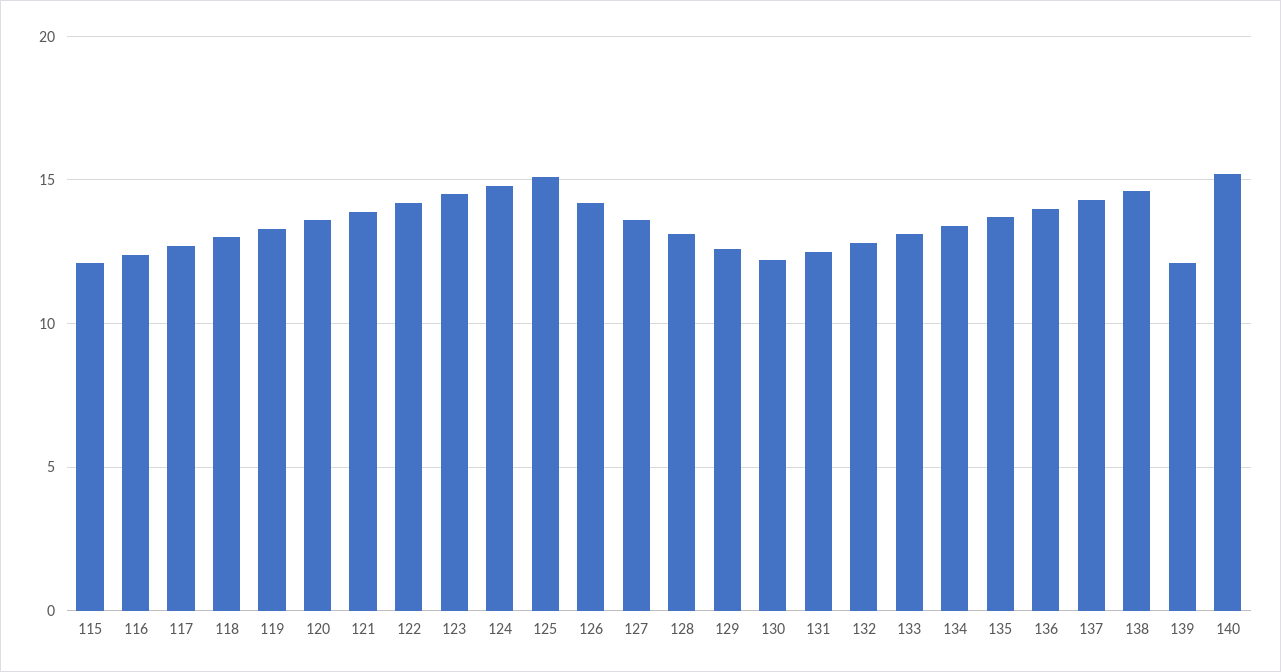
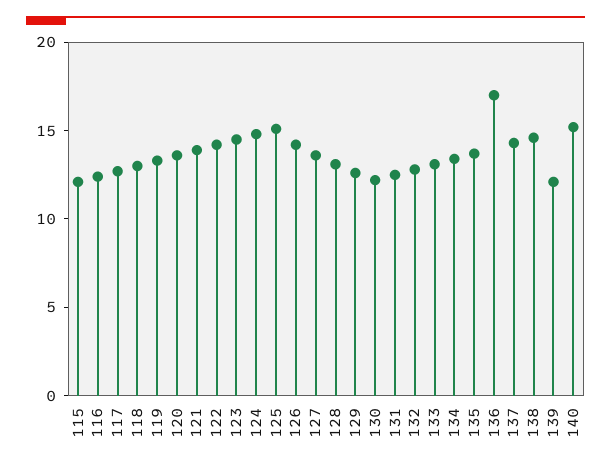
136: 14 -> 17

